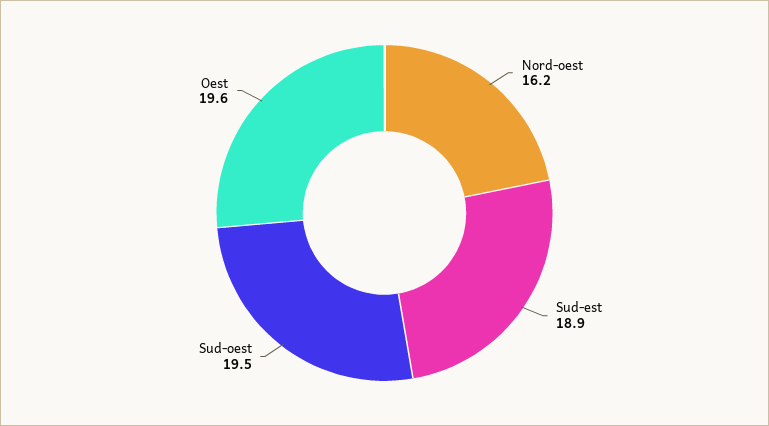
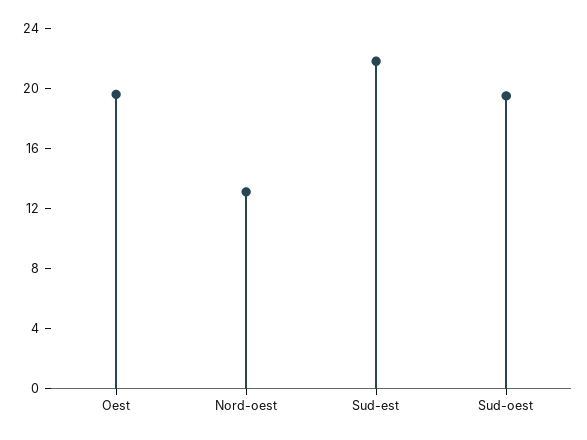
Nord-oest: 16.2 -> 13
Sud-est: 18.9 -> 22

